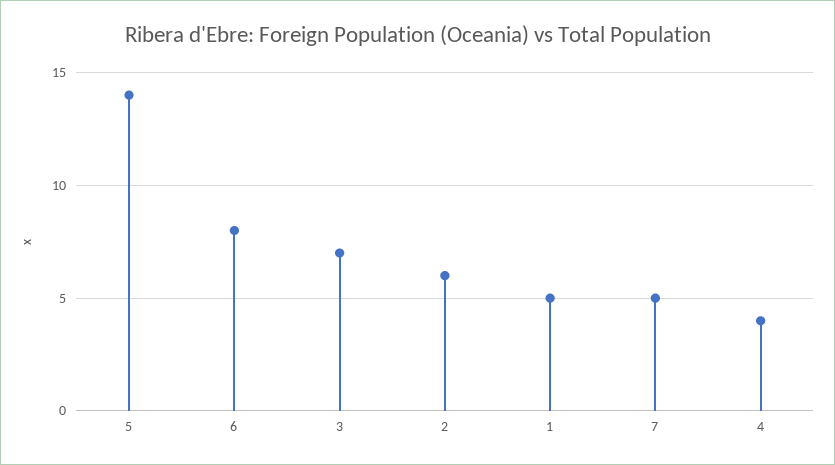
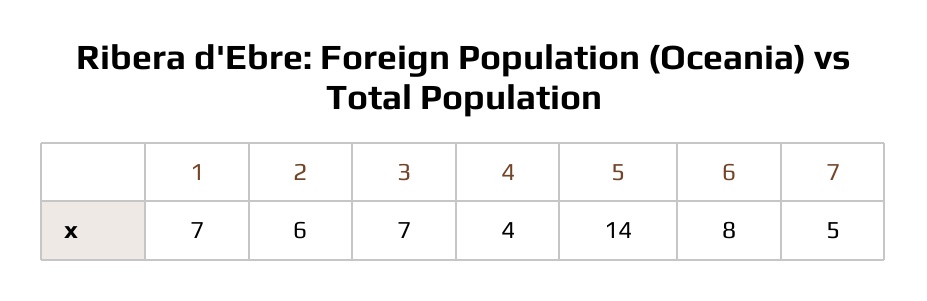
1: 5 -> 7

